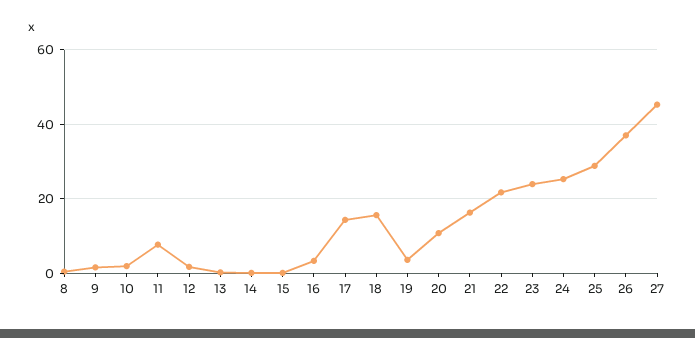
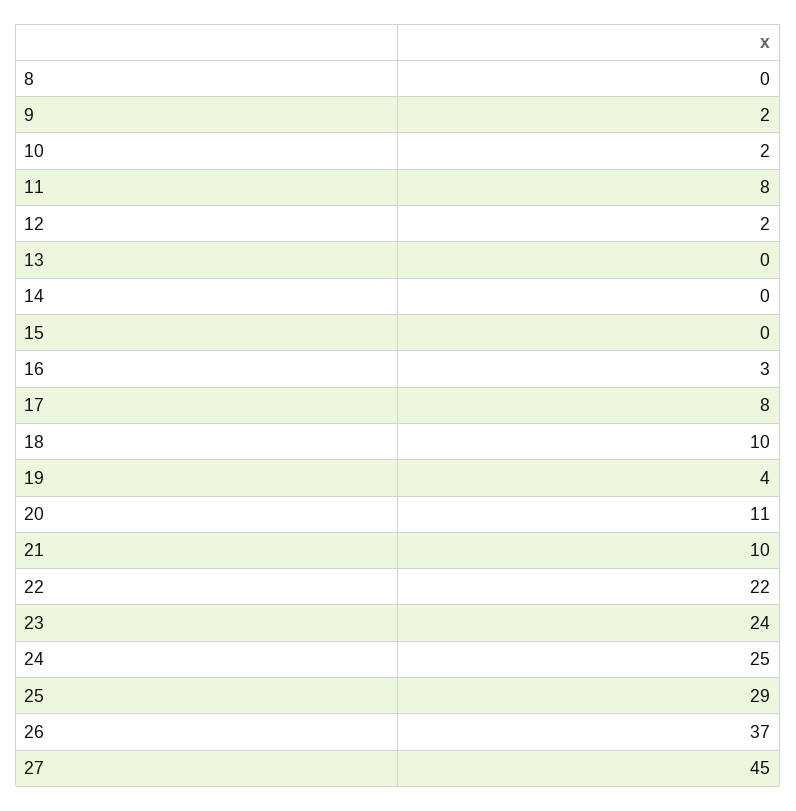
17: 14 -> 8
18: 16 -> 10
21: 16 -> 10

